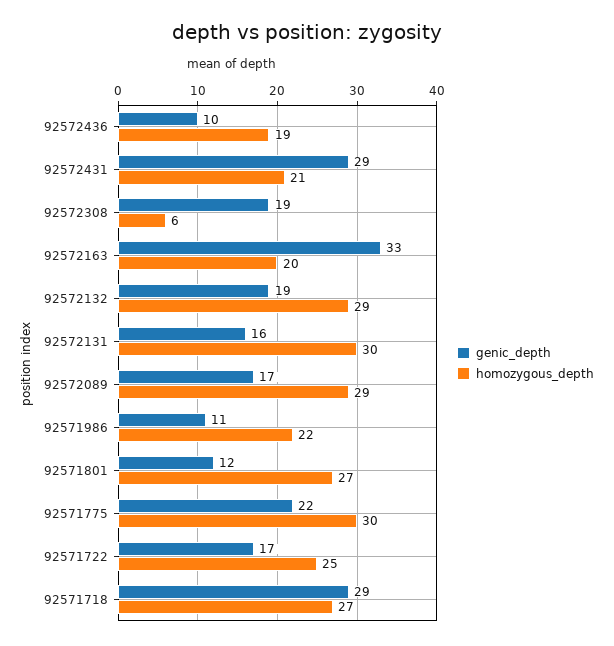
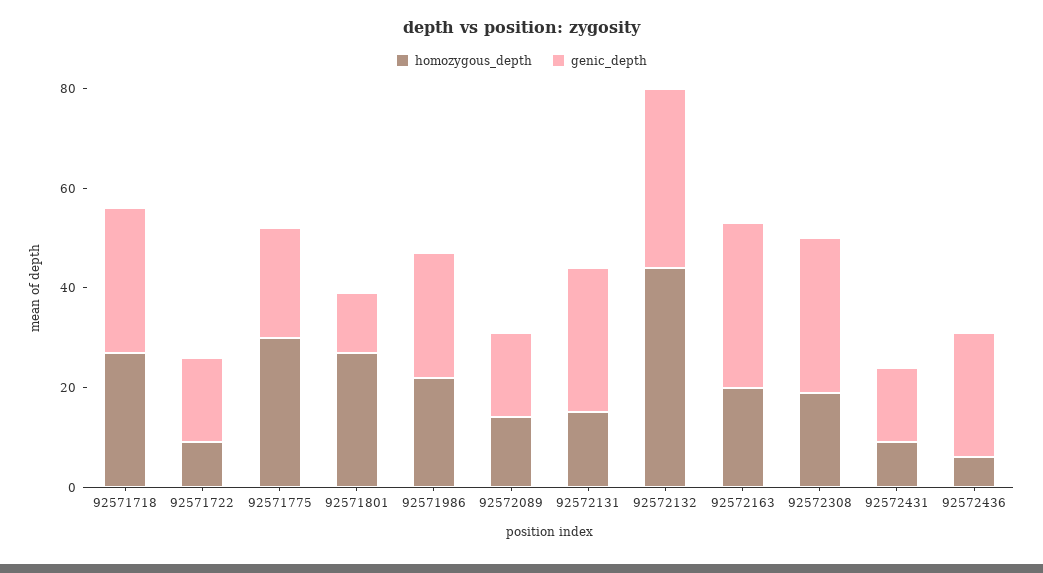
genic_depth, 92572436: 10 -> 25
homozygous_depth, 92572436: 19 -> 5
genic_depth, 92572431: 29 -> 15
homozygous_depth, 92572431: 21 -> 10
genic_depth, 92572308: 19 -> 30
homozygous_depth, 92572308: 6 -> 20
genic_depth, 92572132: 19 -> 35
homozygous_depth, 92572132: 29 -> 45
genic_depth, 92572131: 16 -> 30
homozygous_depth, 92572131: 30 -> 15
homozygous_depth, 92572089: 29 -> 15
genic_depth, 92571986: 11 -> 25
homozygous_depth, 92571722: 25 -> 10

